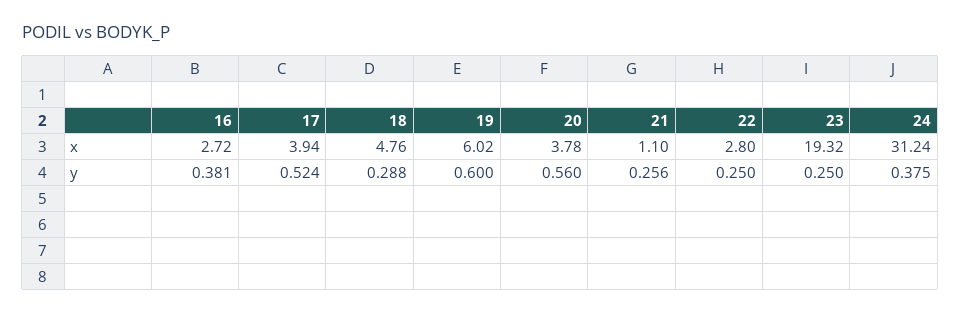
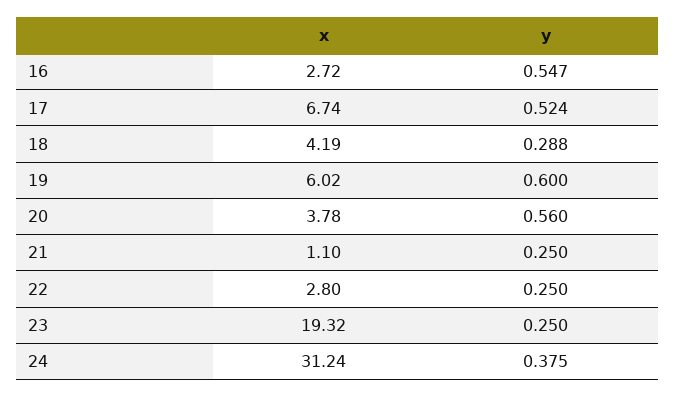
17, x: 3.94 -> 6.74
18, x: 4.76 -> 4.19
16, y: 0.381 -> 0.547
21, y: 0.256 -> 0.25

